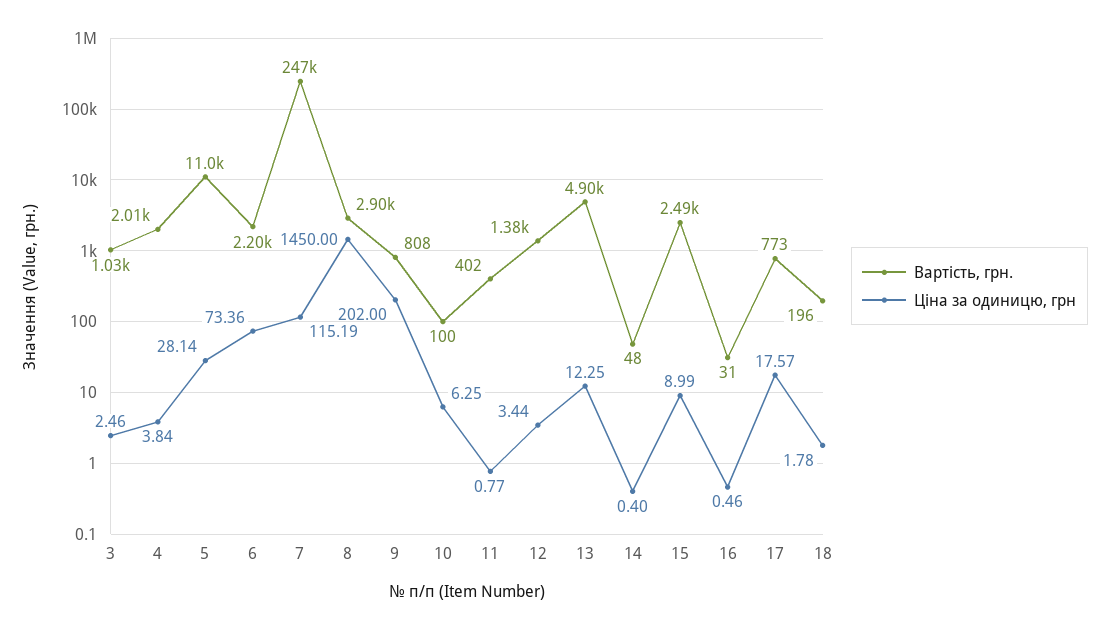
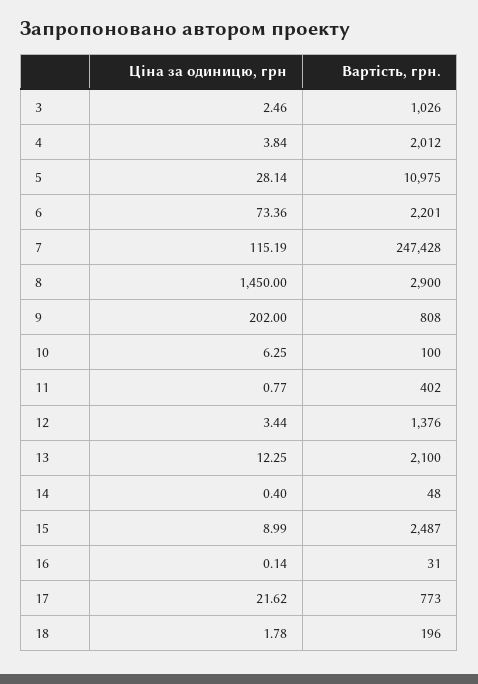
Вартість, грн., 13: 4900 -> 2100
Ціна за одиницю, грн, 16: 0.46 -> 0.14
Ціна за одиницю, грн, 17: 17.57 -> 21.62

